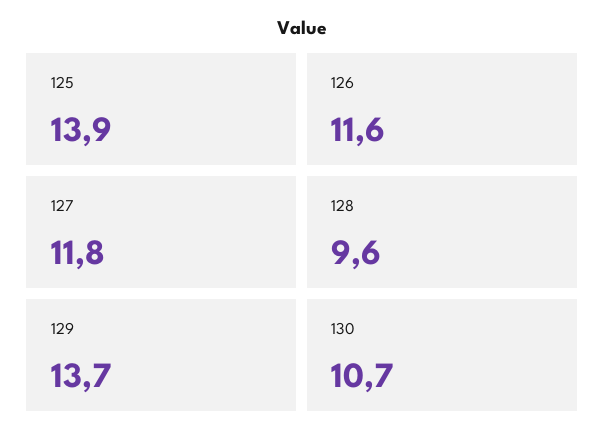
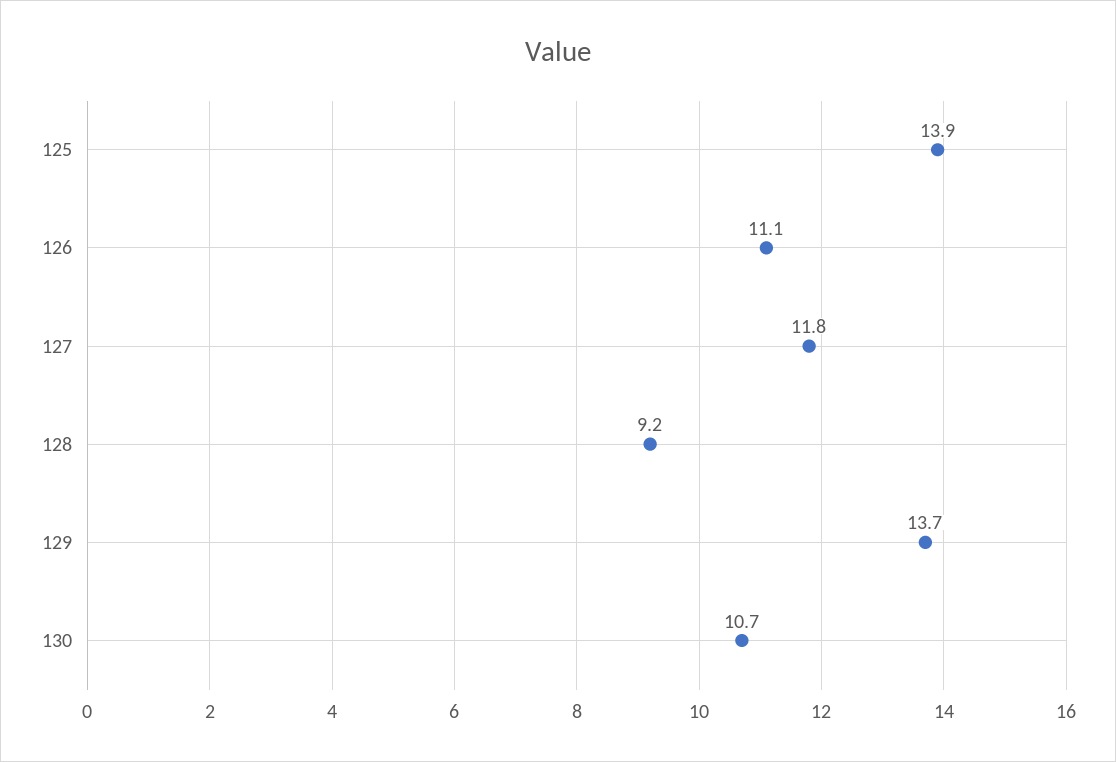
126: 11.6 -> 11.1
128: 9.6 -> 9.2

